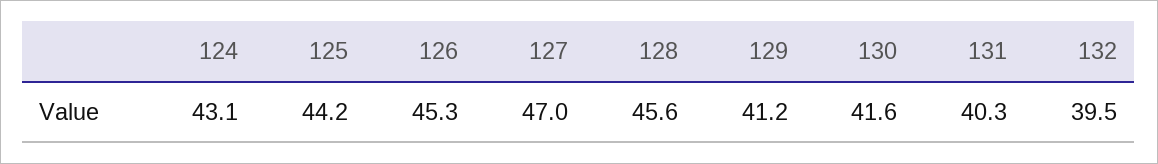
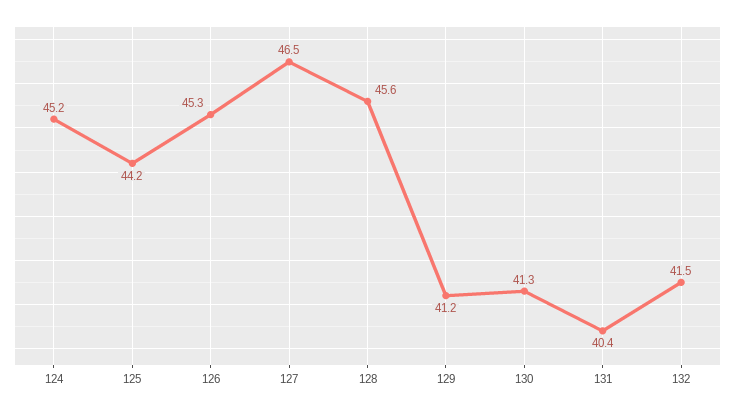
124: 43.1 -> 45.2
127: 47 -> 46.5
130: 41.6 -> 41.3
131: 40.3 -> 40.4
132: 39.5 -> 41.5

